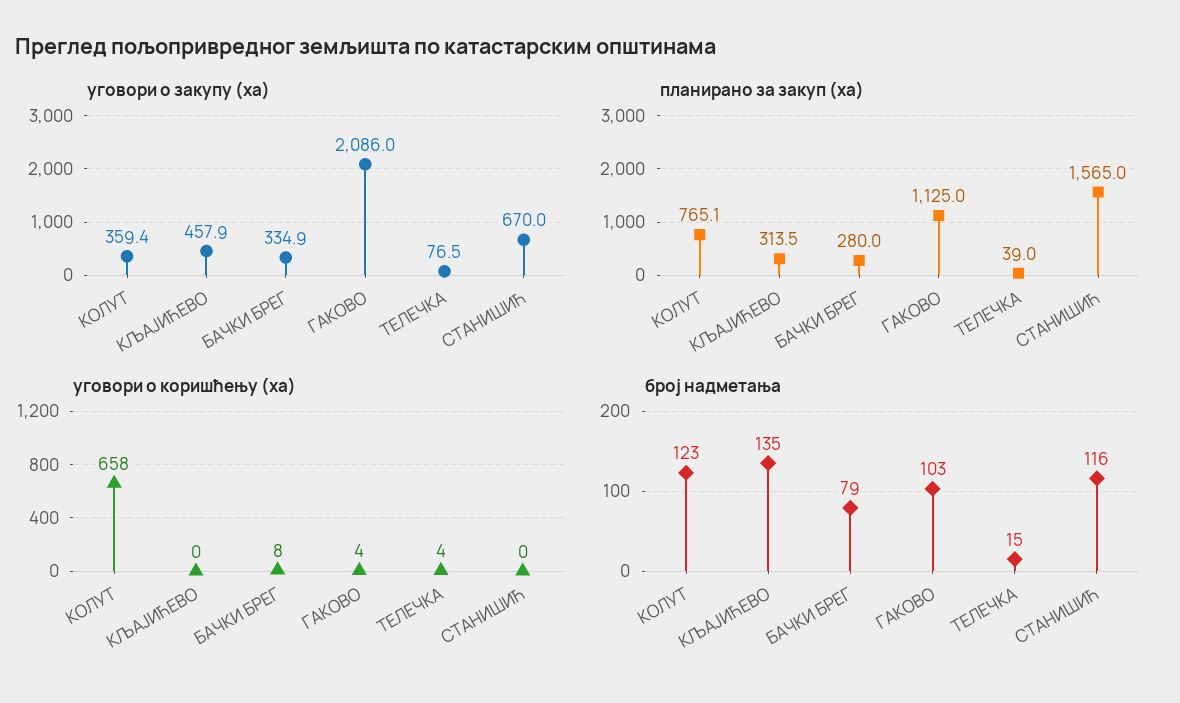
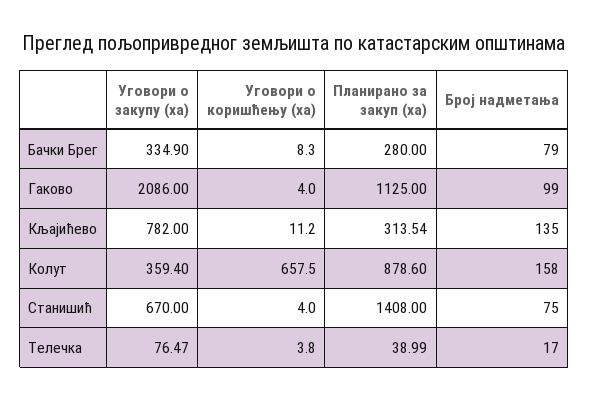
уговори о закупу (ха), КЉАЈИЋЕВО: 457.9 -> 782
планирано за закуп (ха), КОЛУТ: 765.1 -> 878.6
планирано за закуп (ха), СТАНИШИЋ: 1565 -> 1408
уговори о коришћењу (ха), КЉАЈИЋЕВО: 0 -> 11.2
уговори о коришћењу (ха), СТАНИШИЋ: 0 -> 4
број надметања, КОЛУТ: 123 -> 158
број надметања, ГАКОВО: 103 -> 99
број надметања, ТЕЛЕЧКА: 15 -> 17
број надметања, СТАНИШИЋ: 116 -> 75

